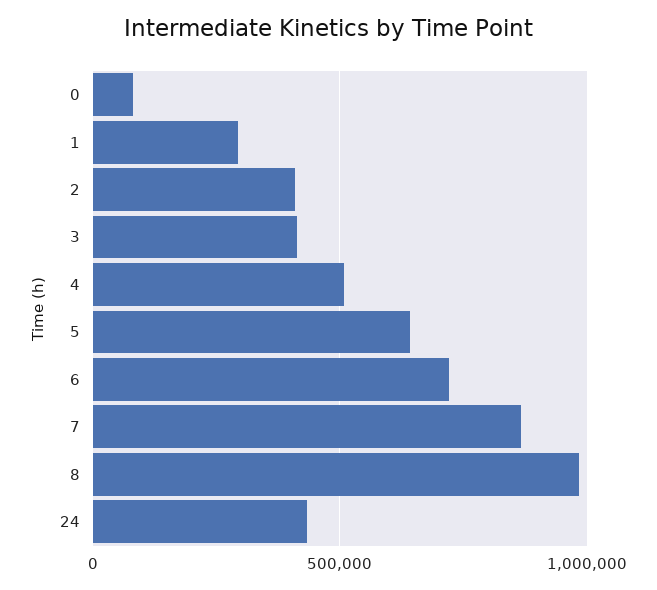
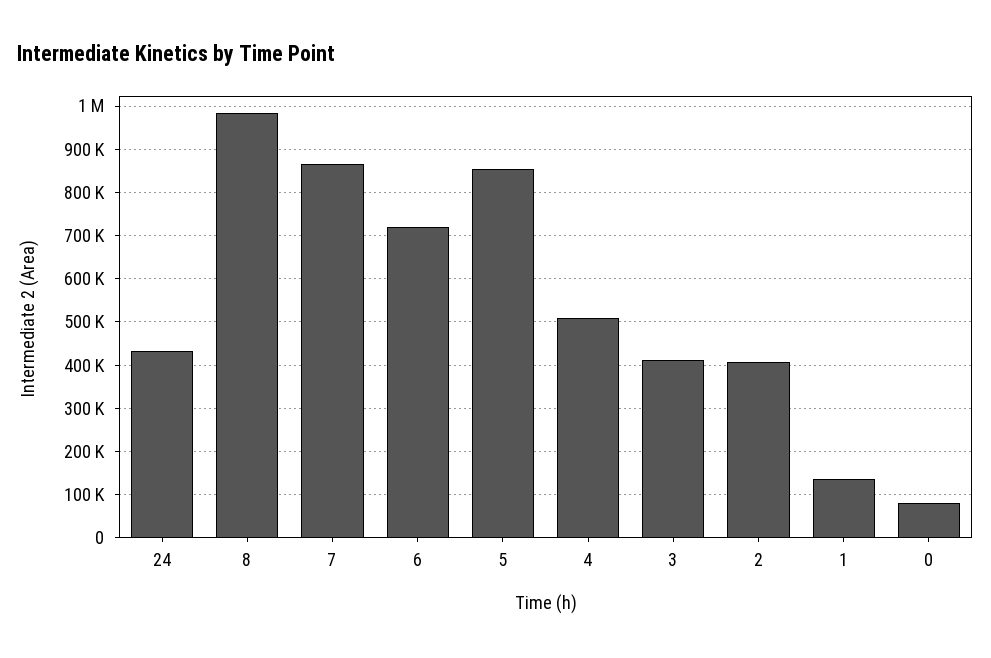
1: 300000 -> 140000
5: 650000 -> 860000

